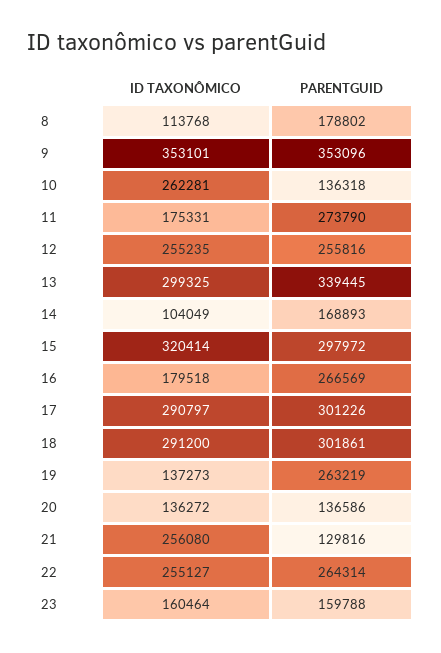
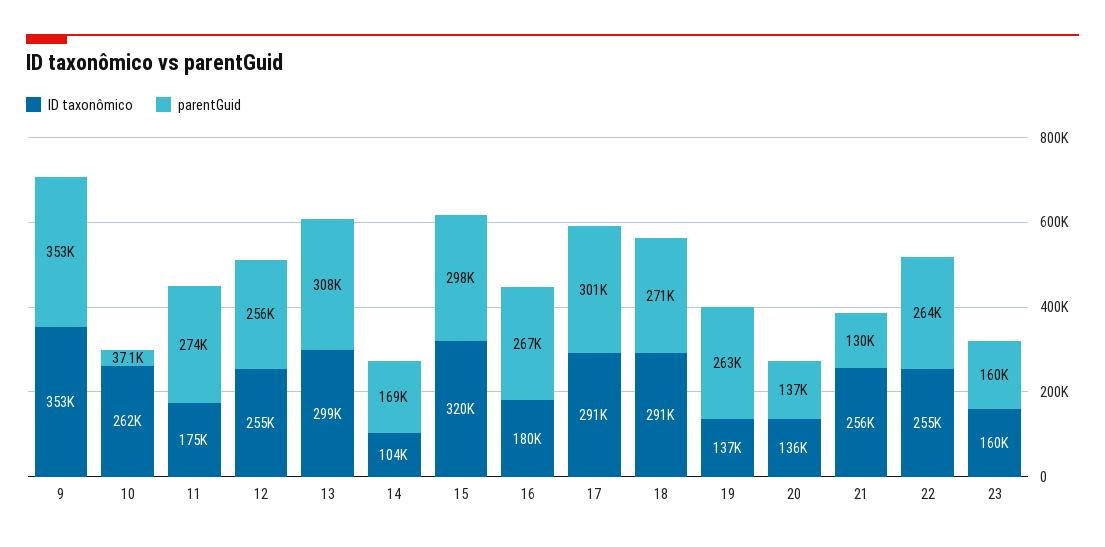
ID TAXONÔMICO, 8: 113768 -> none
PARENTGUID, 8: 178802 -> none
PARENTGUID, 10: 136318 -> 37100
PARENTGUID, 13: 339445 -> 308000
PARENTGUID, 18: 301861 -> 271000

